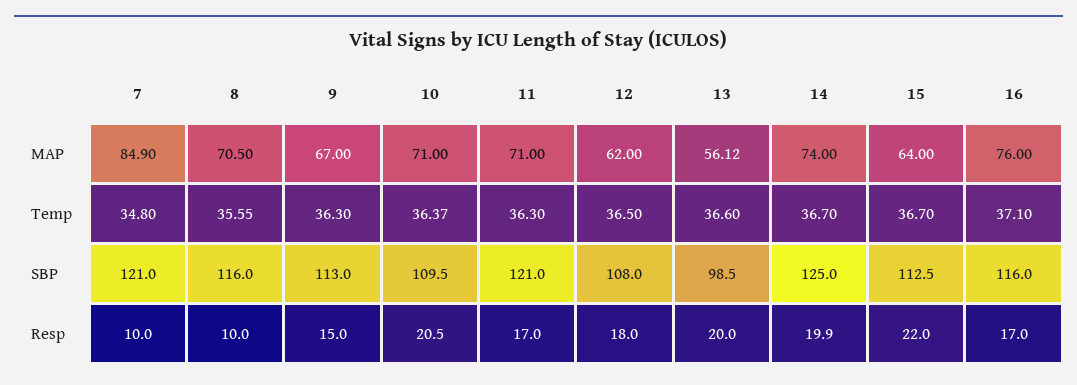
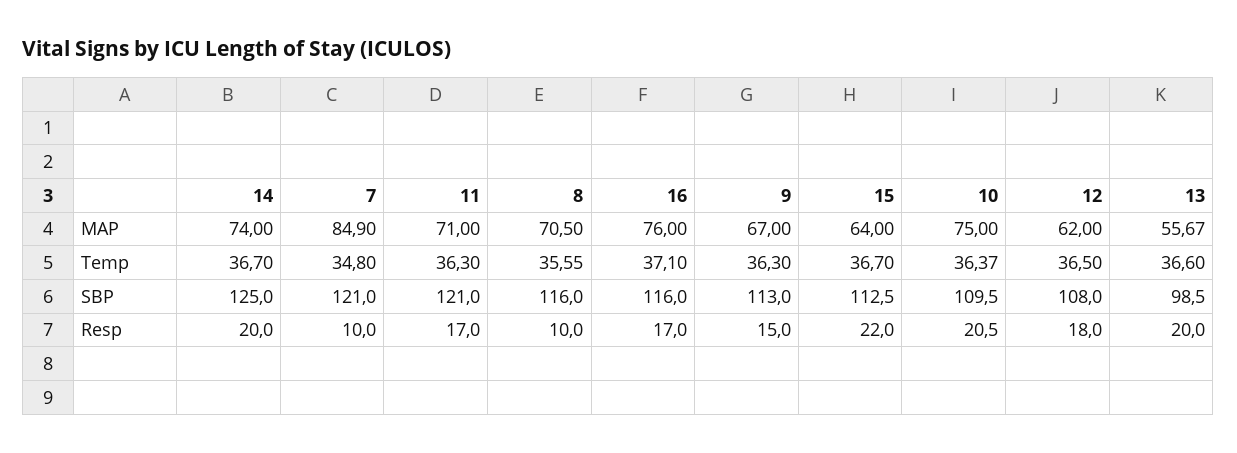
10, MAP: 71 -> 75
13, MAP: 56.12 -> 55.67
14, Resp: 19.9 -> 20

